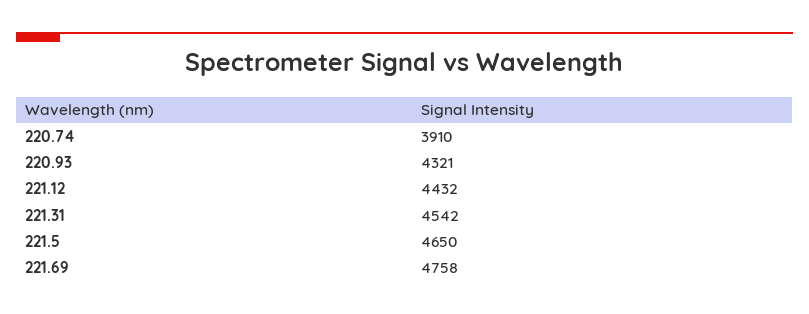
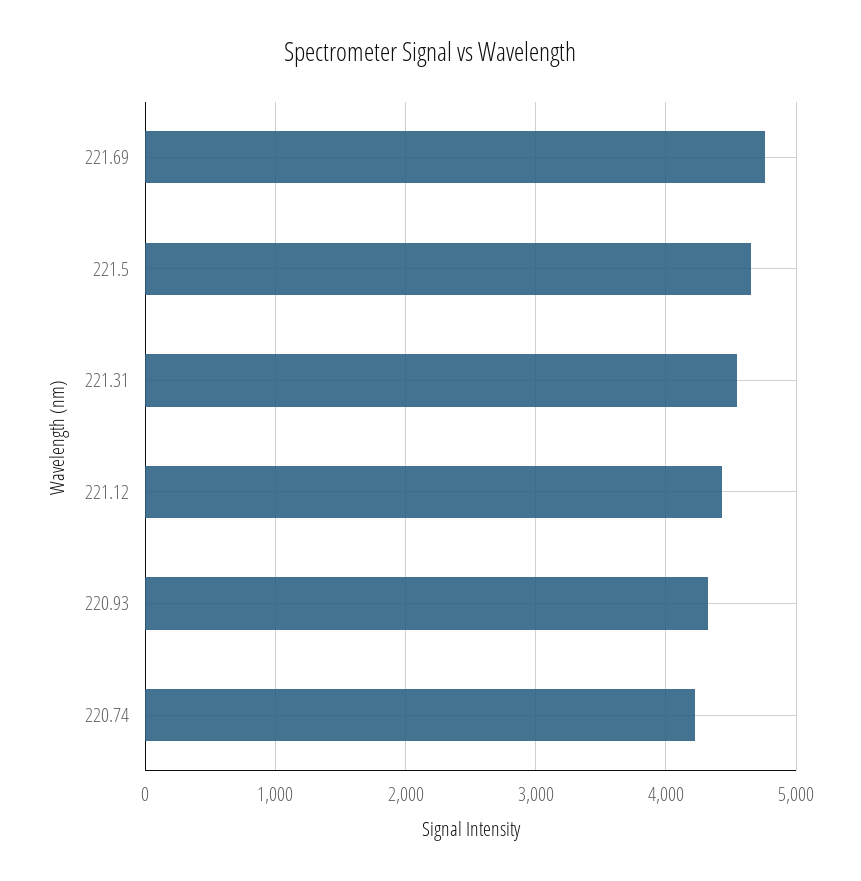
220.74: 3910 -> 4200

